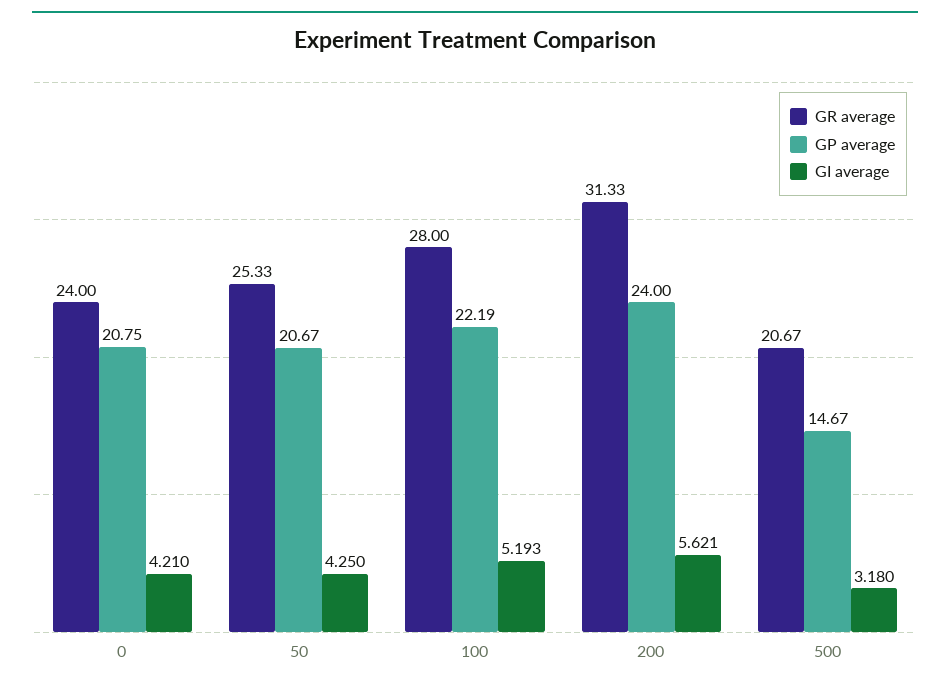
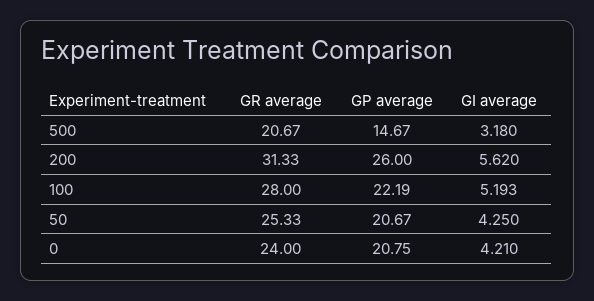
GP average, 200: 24 -> 26
GI average, 200: 5.621 -> 5.62

